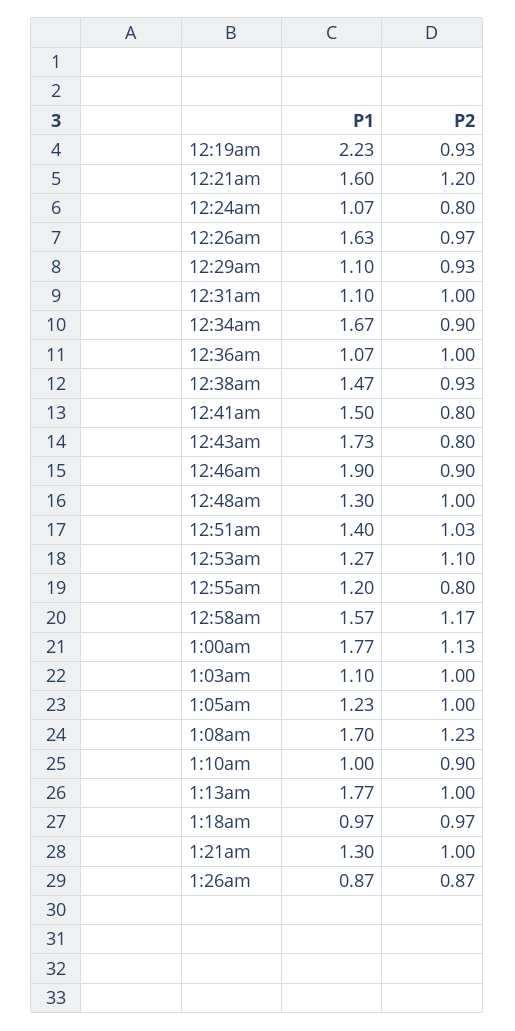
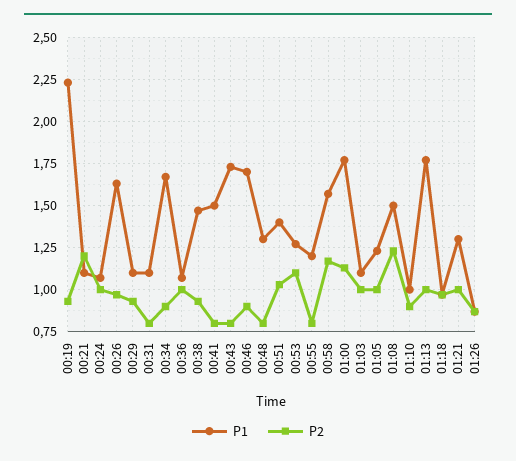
P1, 12:21am: 1.6 -> 1.1
P2, 12:24am: 0.8 -> 1
P2, 12:31am: 1 -> 0.8
P1, 12:46am: 1.9 -> 1.7
P2, 12:48am: 1 -> 0.8
P1, 1:08am: 1.7 -> 1.5

